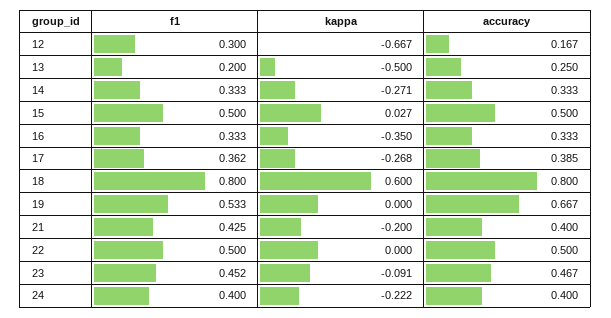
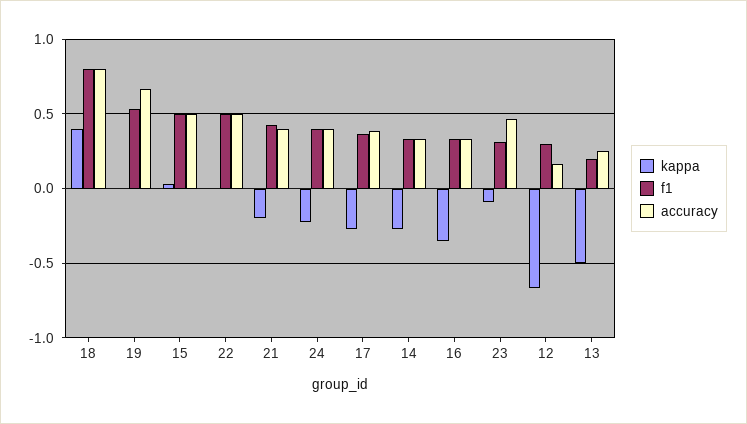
kappa, 18: 0.6 -> 0.4
f1, 23: 0.452 -> 0.3

